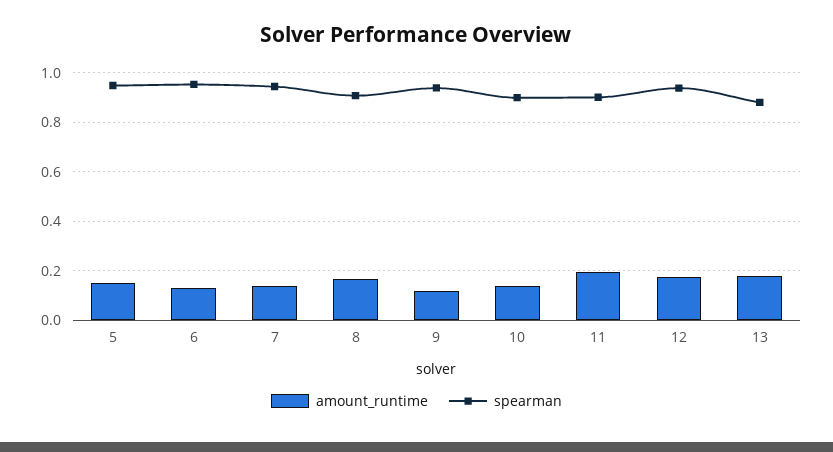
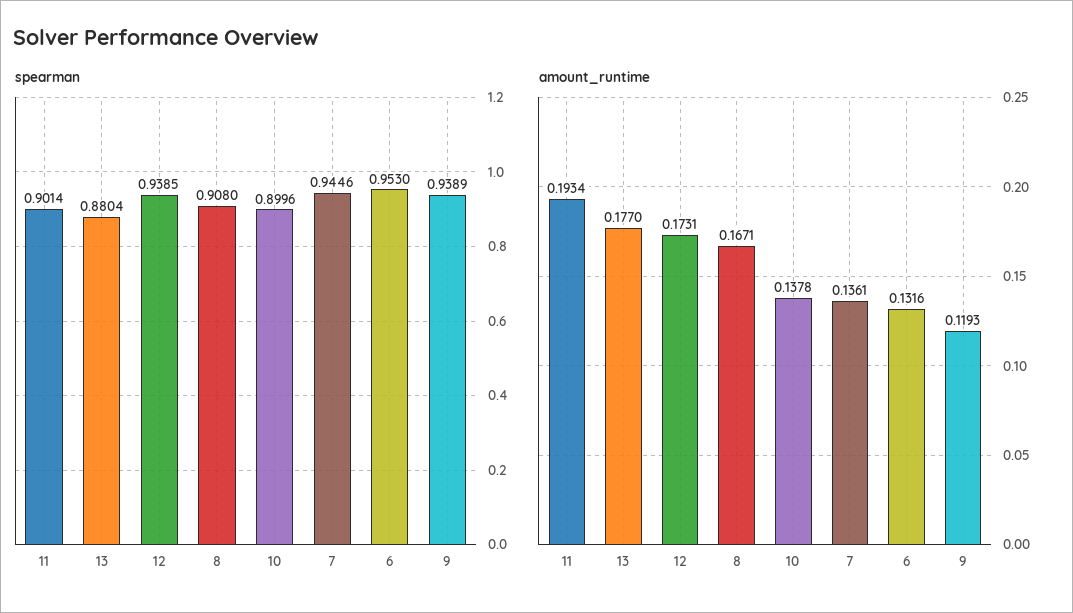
amount_runtime, 5: 0.15 -> none
spearman, 5: 0.95 -> none

